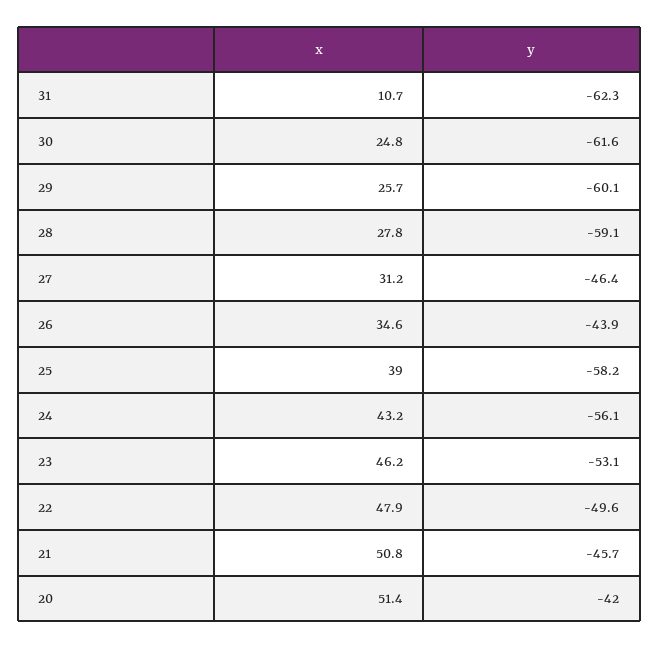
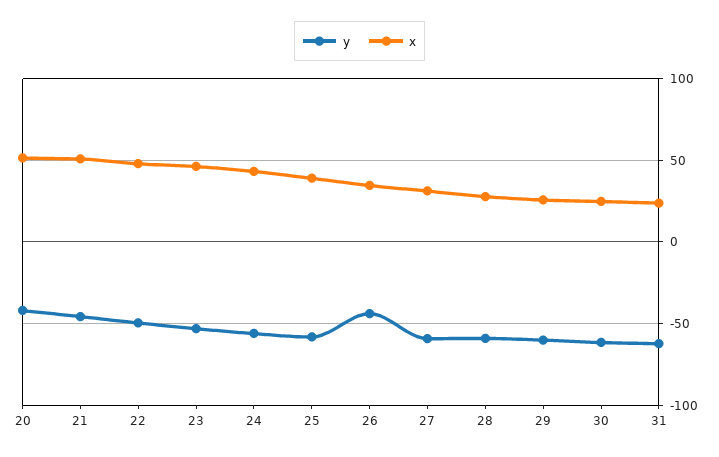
x, 31: 10.7 -> 25
y, 27: -46.4 -> -60

